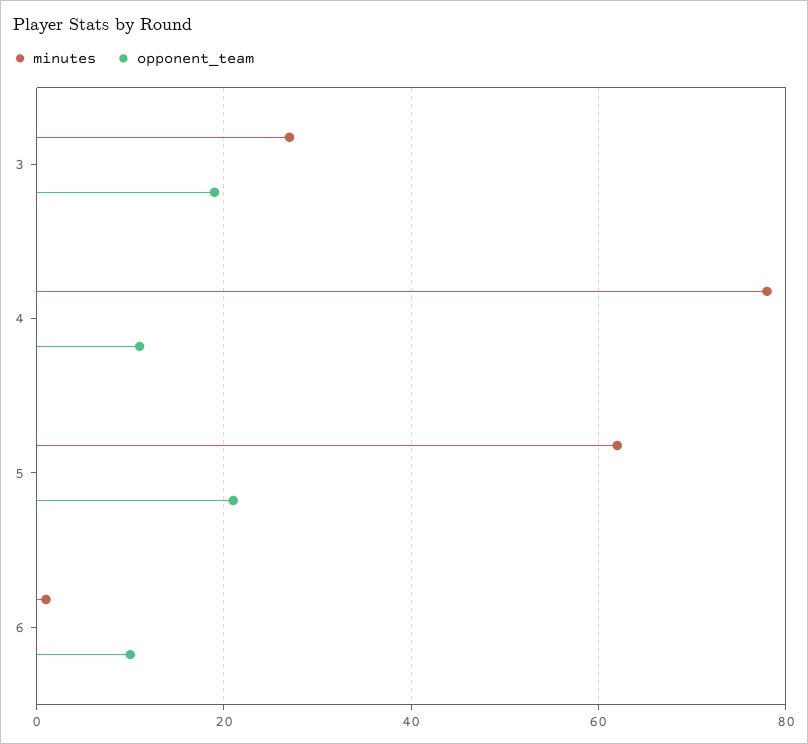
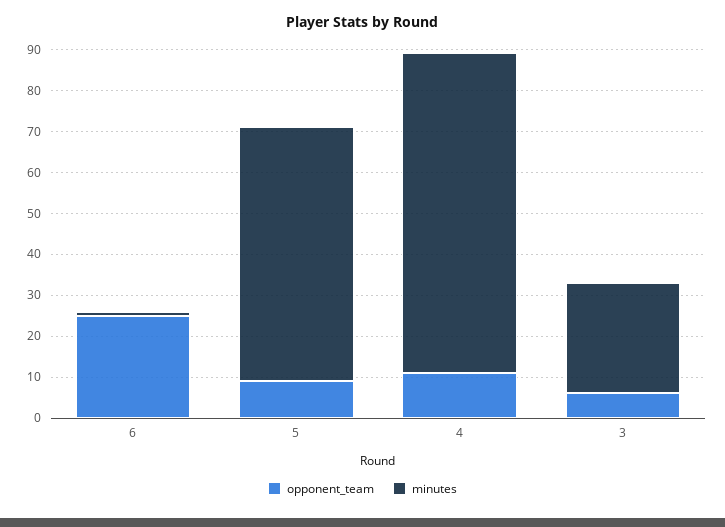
opponent_team, 3: 20 -> 5
opponent_team, 5: 20 -> 10
opponent_team, 6: 10 -> 25

